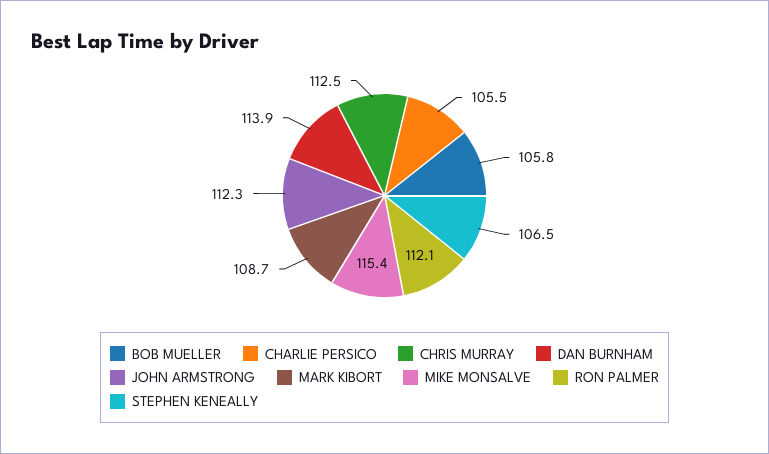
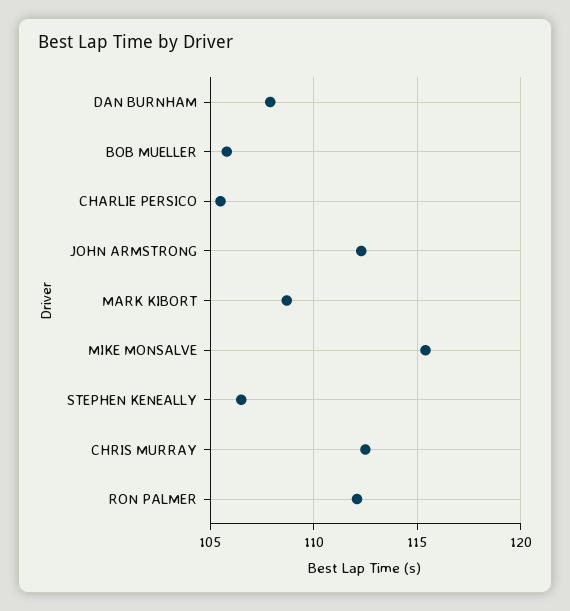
DAN BURNHAM: 113.9 -> 108

